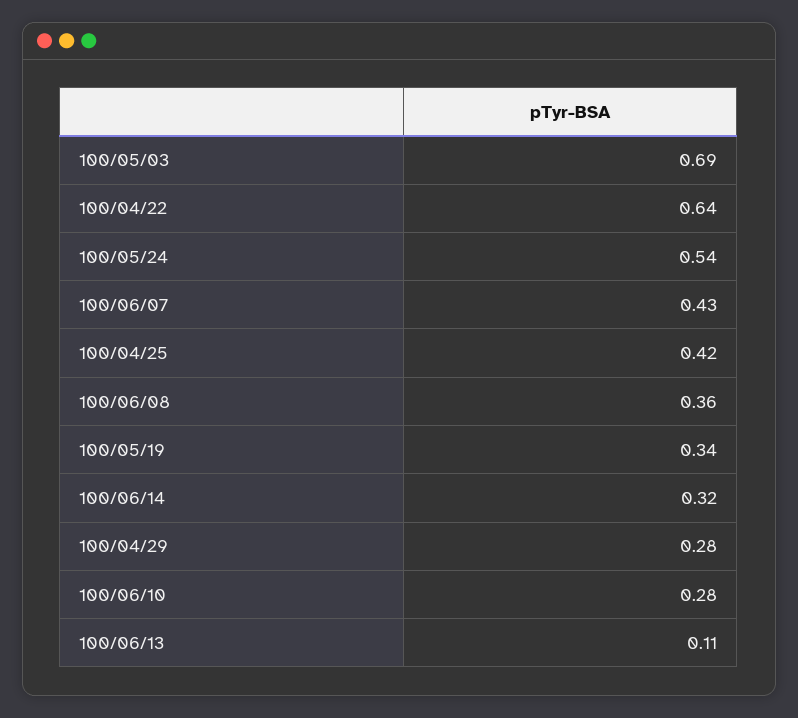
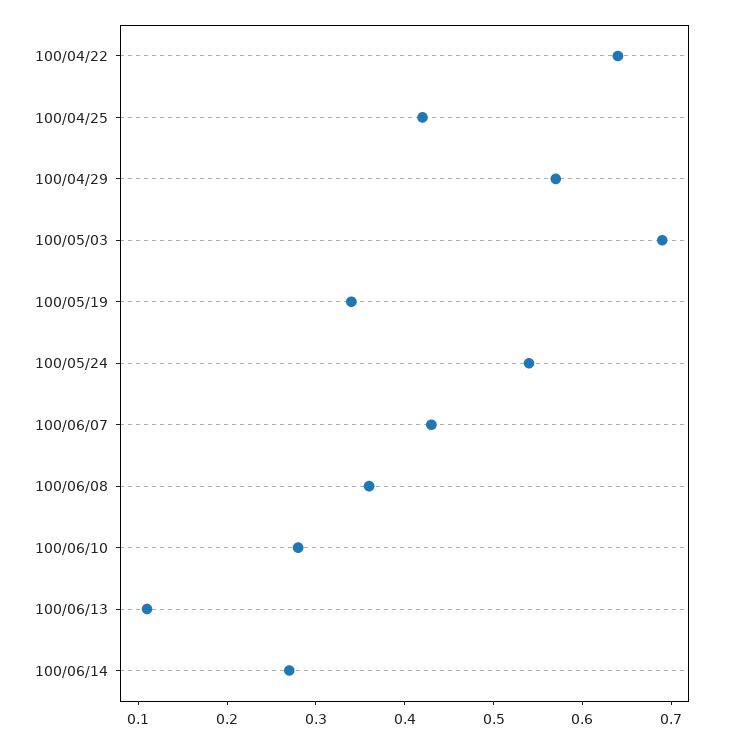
100/06/14: 0.32 -> 0.27
100/04/29: 0.28 -> 0.57

